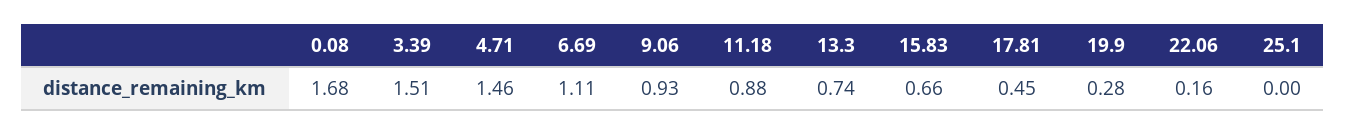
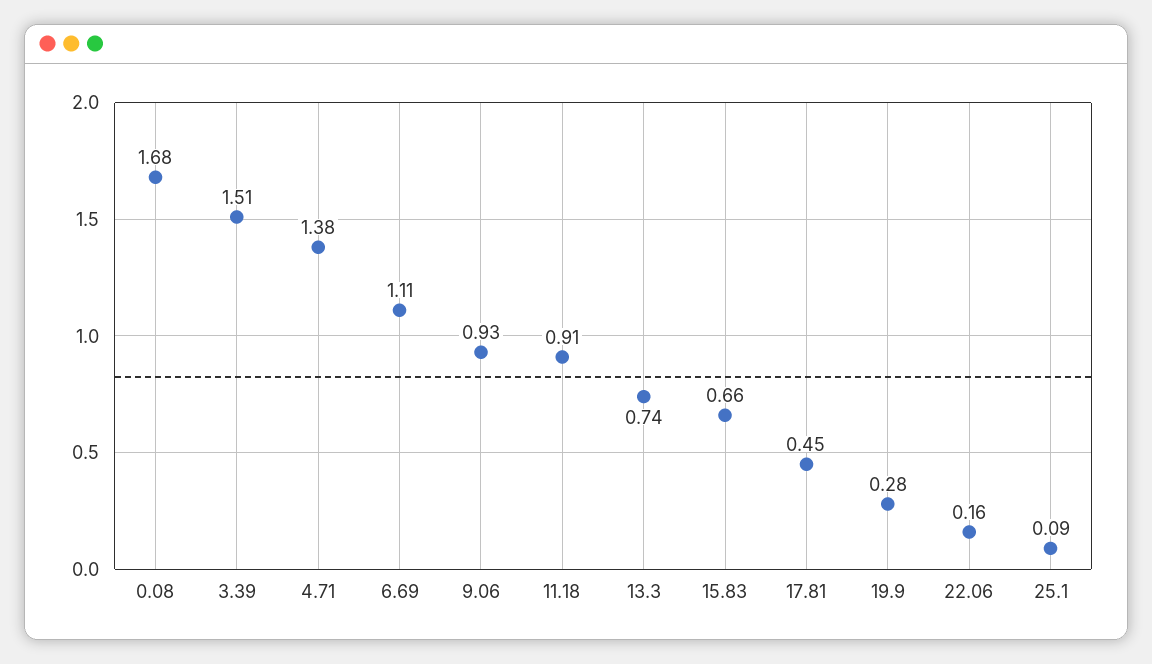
4.71: 1.46 -> 1.38
11.18: 0.88 -> 0.91
25.1: 0 -> 0.09

